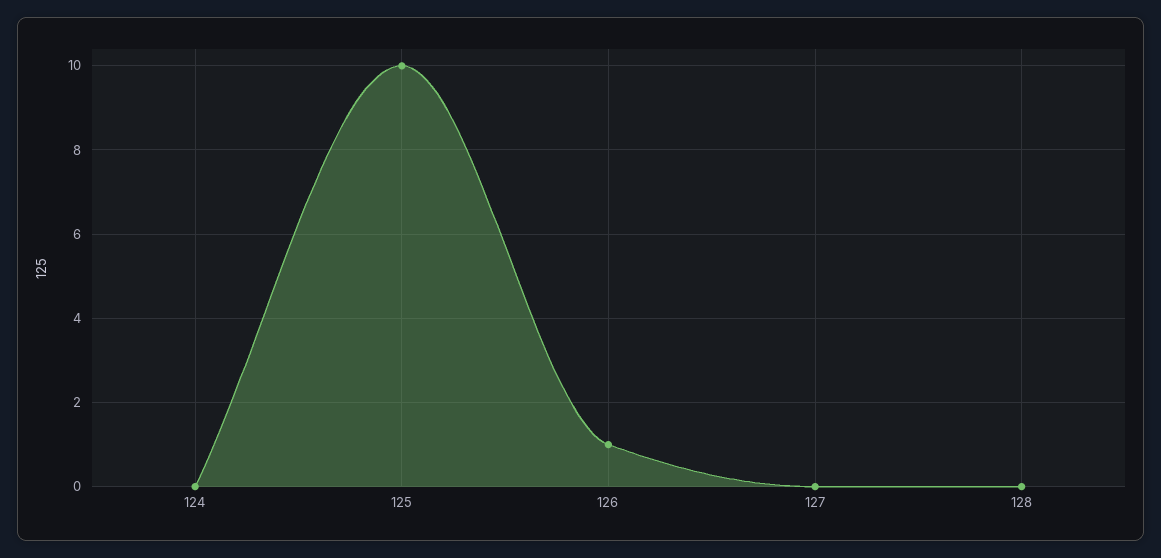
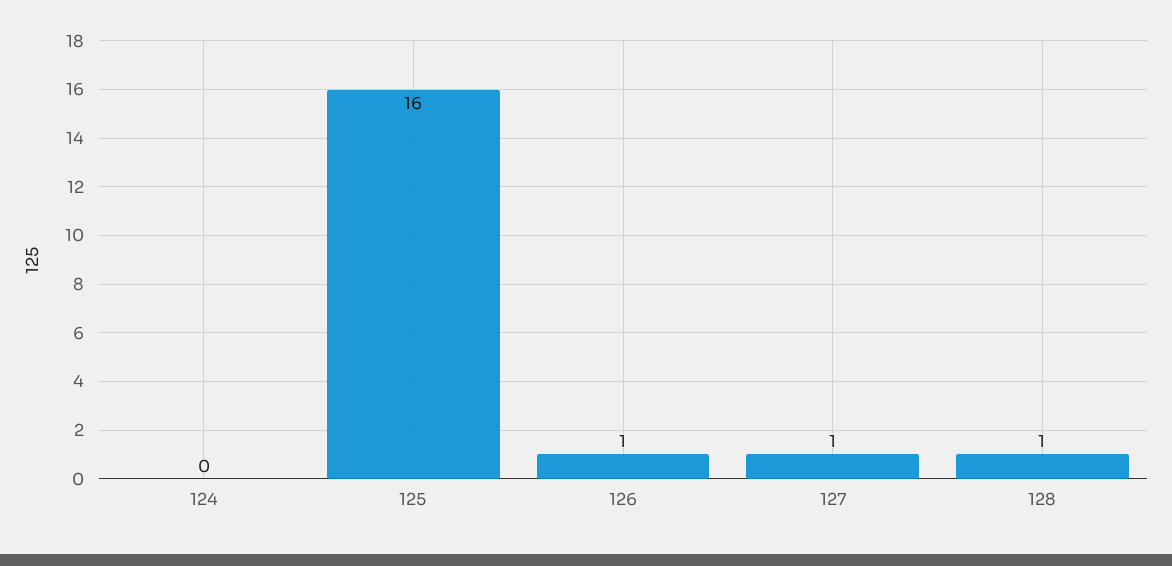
125: 10 -> 16
127: 0 -> 1
128: 0 -> 1

